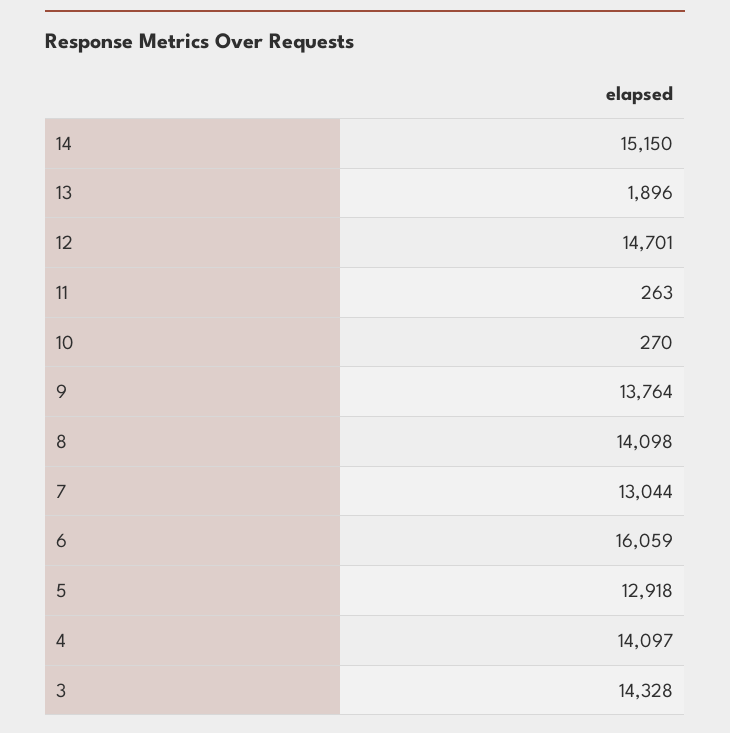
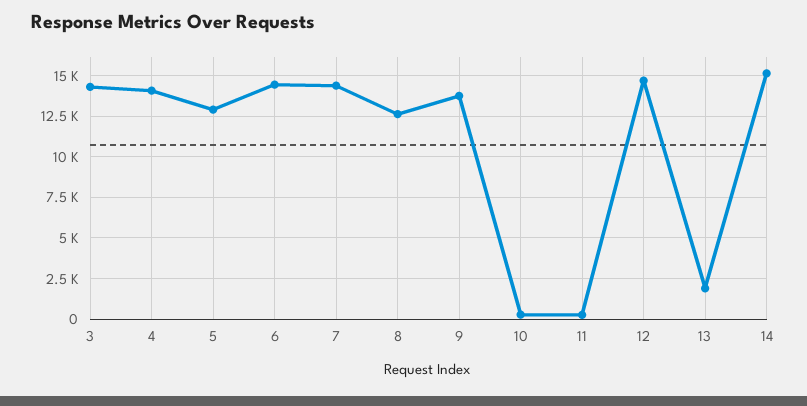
8: 14098 -> 12500
7: 13044 -> 14500
6: 16059 -> 14500

